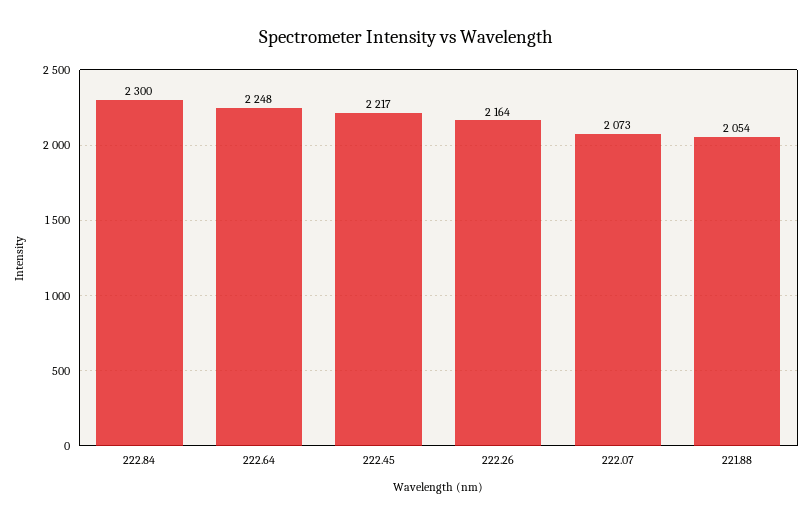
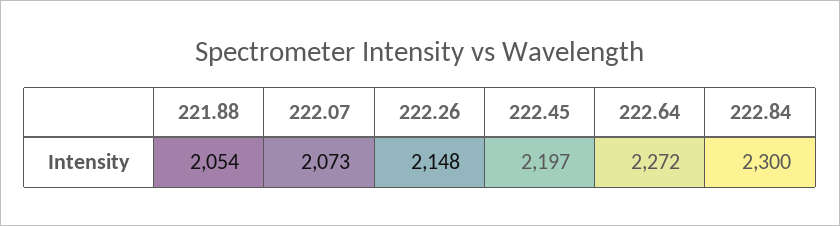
222.64: 2248 -> 2272
222.45: 2217 -> 2197
222.26: 2164 -> 2148

